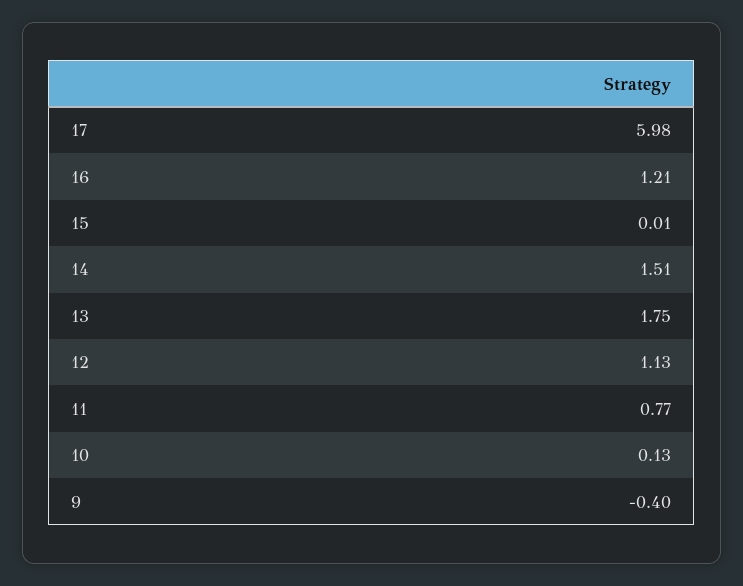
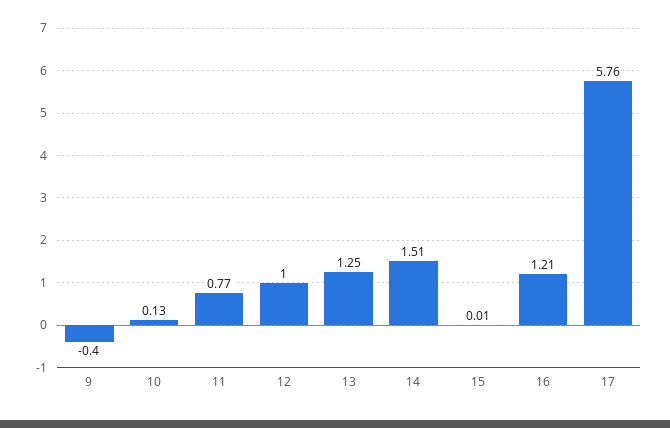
17: 5.98 -> 5.76
13: 1.75 -> 1.25
12: 1.13 -> 1

